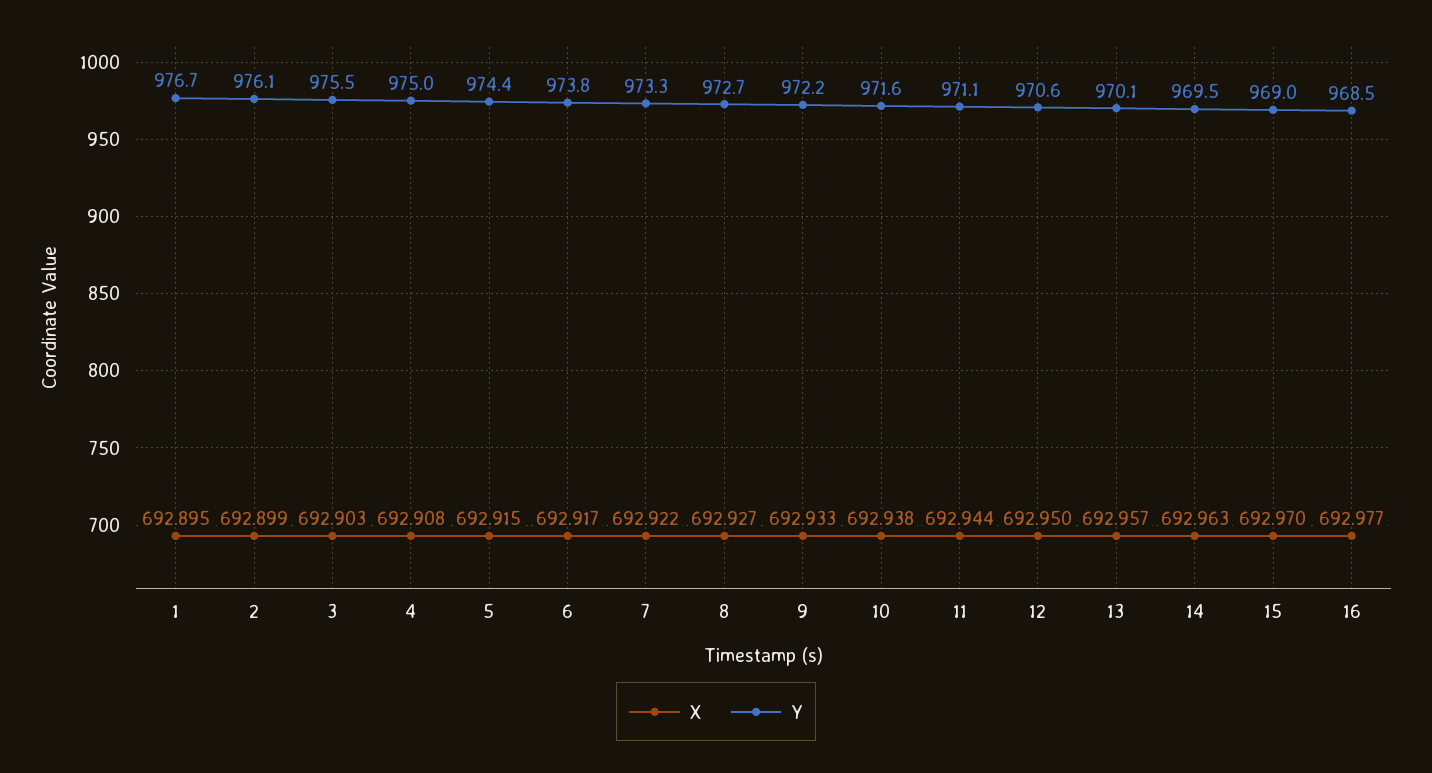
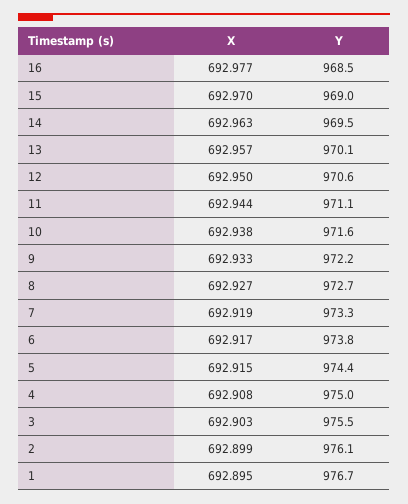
X, 7: 692.922 -> 692.919

